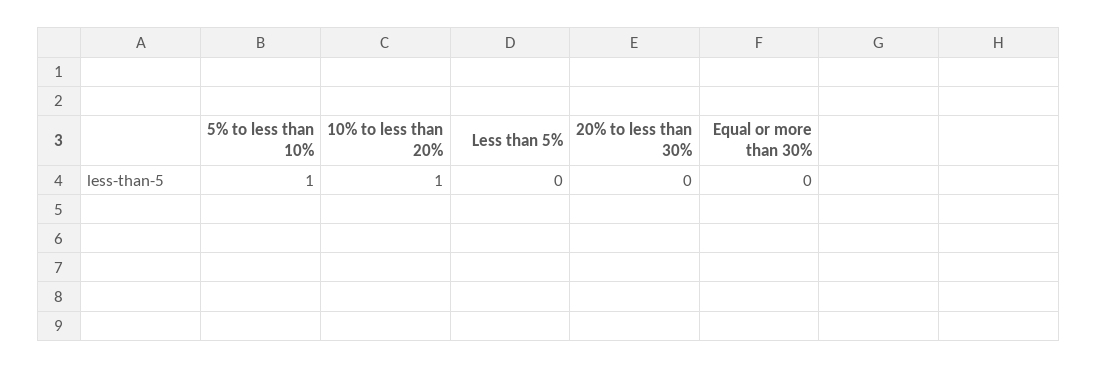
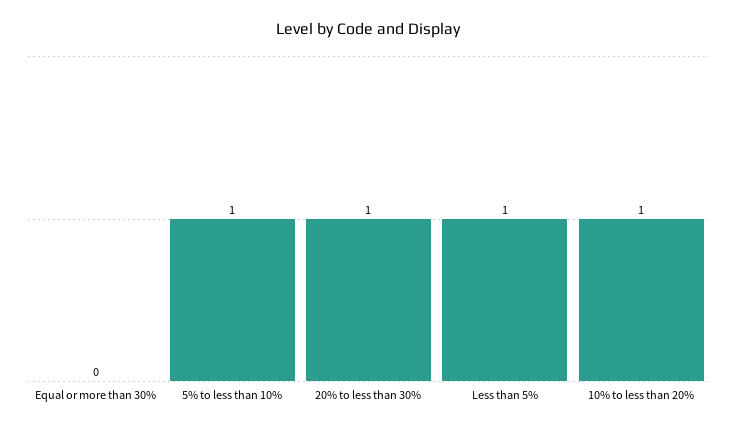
Less than 5%: 0 -> 1
20% to less than 30%: 0 -> 1

